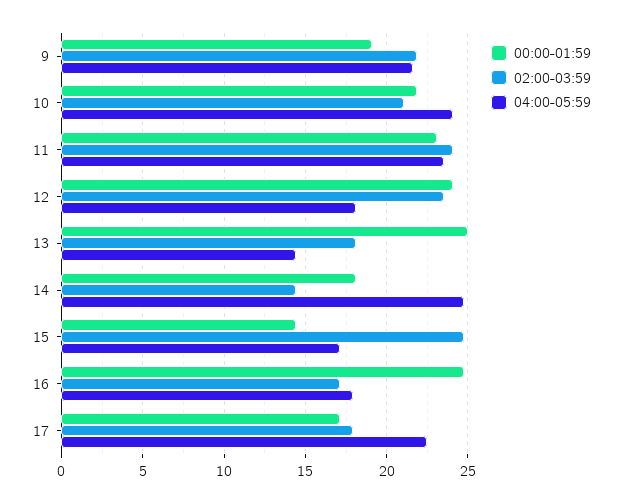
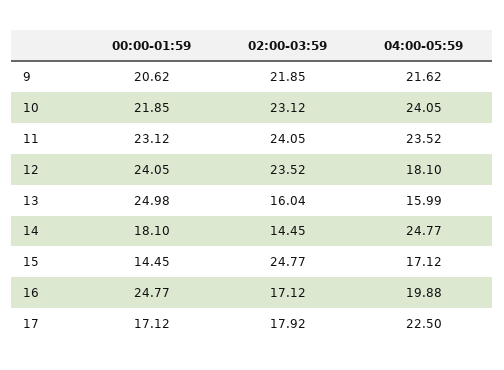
00:00-01:59, 9: 19 -> 20.62
02:00-03:59, 10: 21 -> 23.12
02:00-03:59, 13: 18 -> 16.04
04:00-05:59, 13: 14.5 -> 15.99
04:00-05:59, 16: 18 -> 19.88

